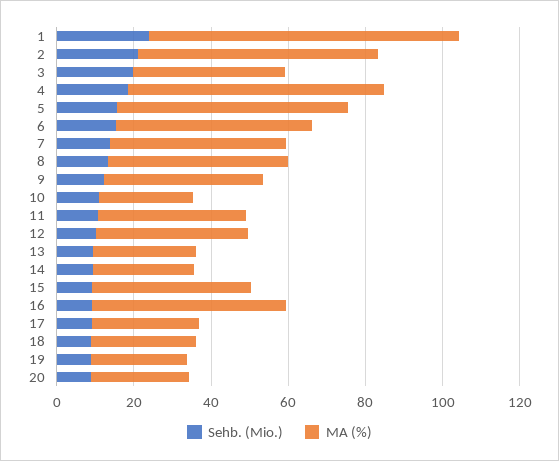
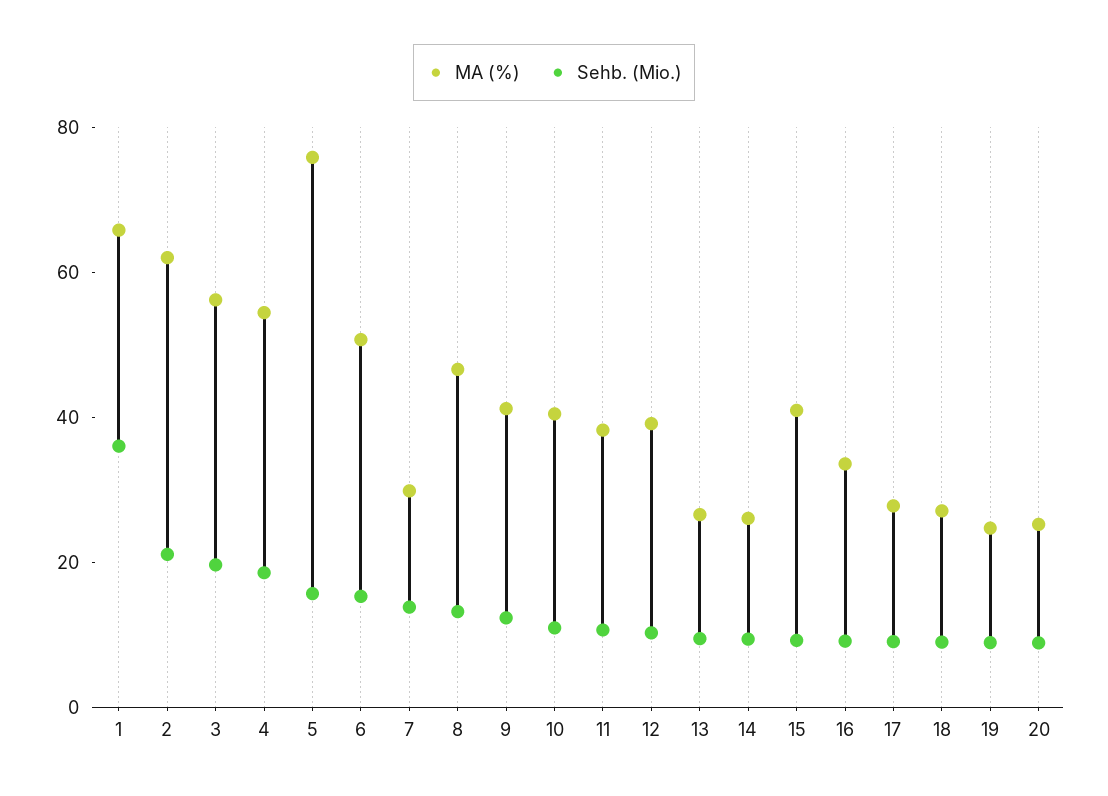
Sehb. (Mio.), 1: 25 -> 35
MA (%), 1: 80 -> 65
MA (%), 3: 40 -> 55
MA (%), 4: 65 -> 55
MA (%), 5: 60 -> 75
MA (%), 7: 45 -> 30
MA (%), 10: 25 -> 40
MA (%), 16: 50 -> 35

